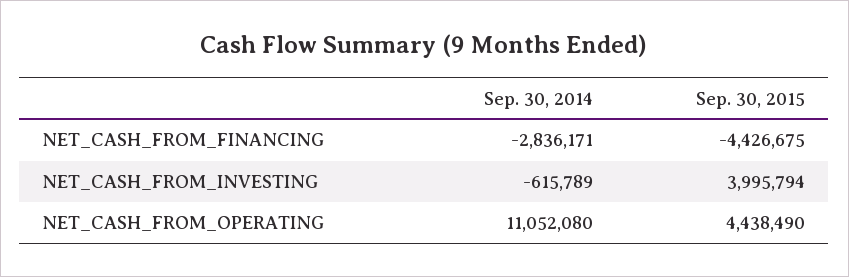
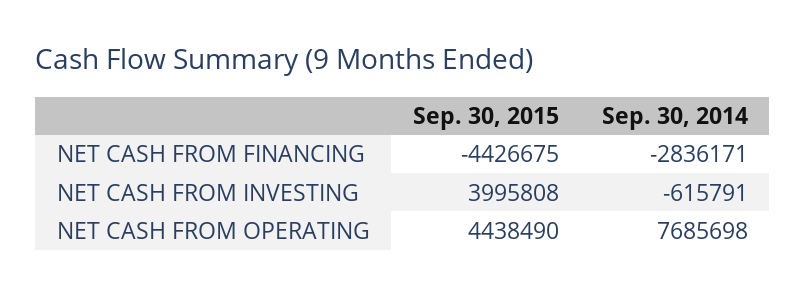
Sep. 30, 2014, NET_CASH_FROM_INVESTING: -615789 -> -615791
Sep. 30, 2015, NET_CASH_FROM_INVESTING: 3995794 -> 3995808
Sep. 30, 2014, NET_CASH_FROM_OPERATING: 11052080 -> 7685698

